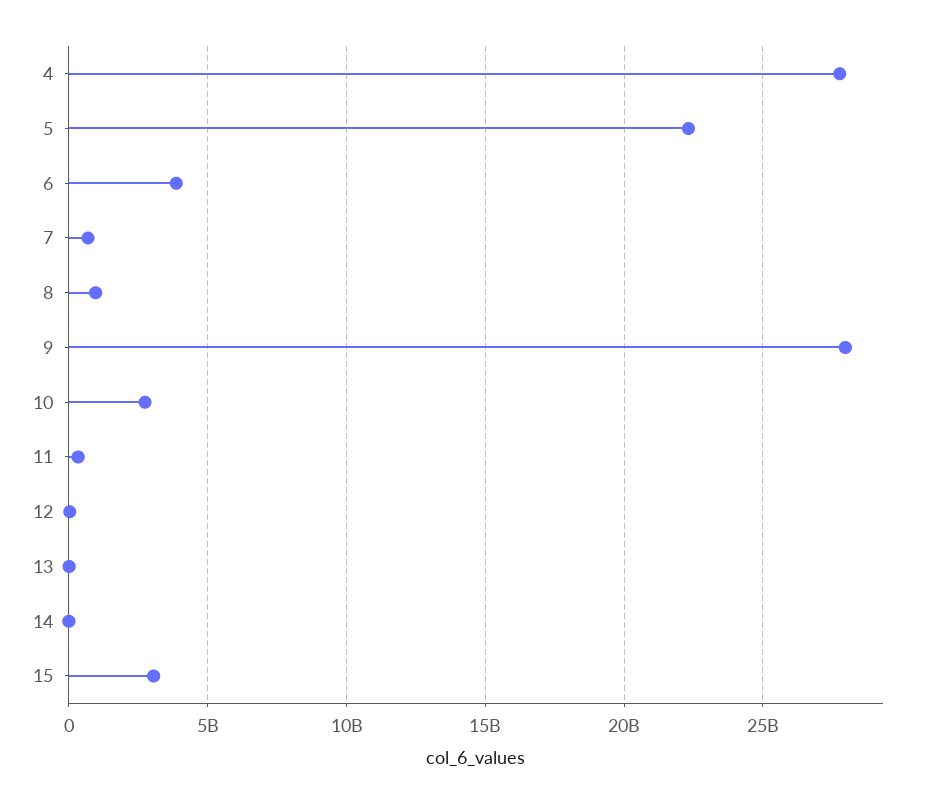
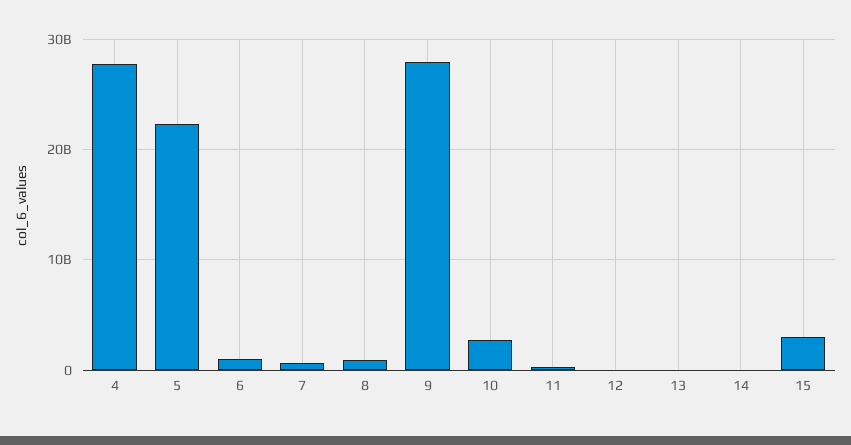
6: 4000000000 -> 1000000000

